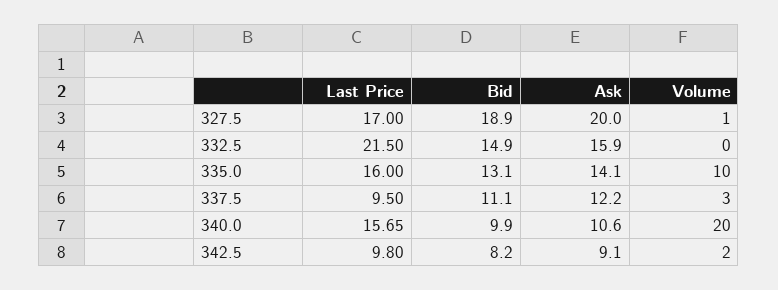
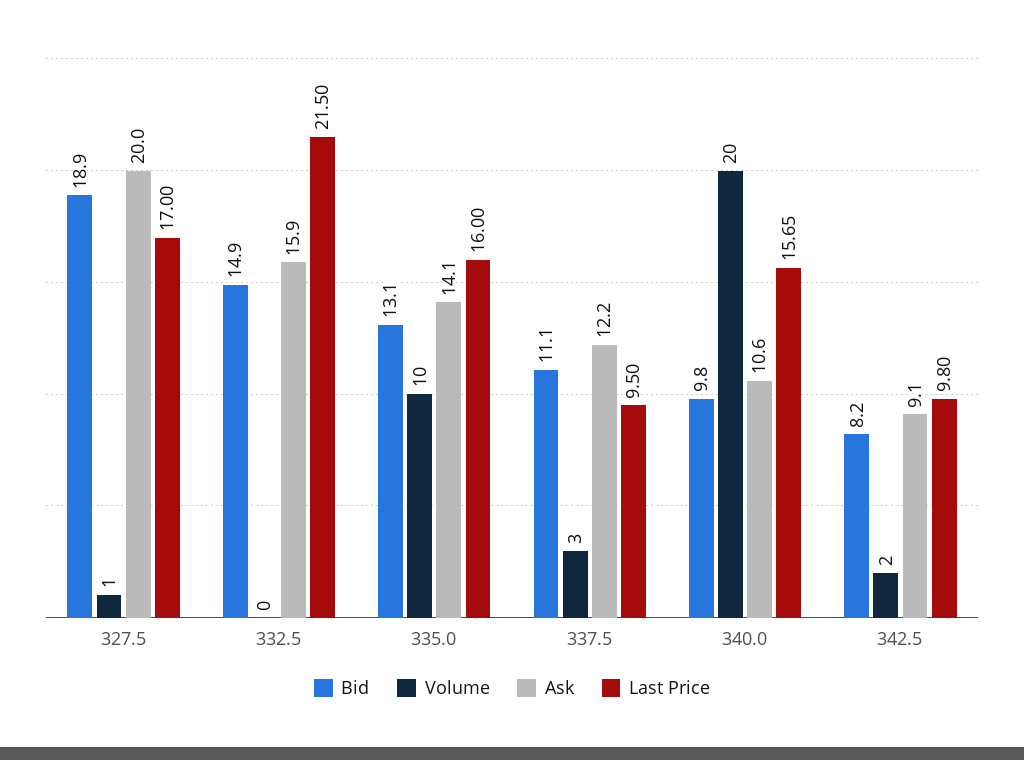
Bid, 340.0: 9.9 -> 9.8

